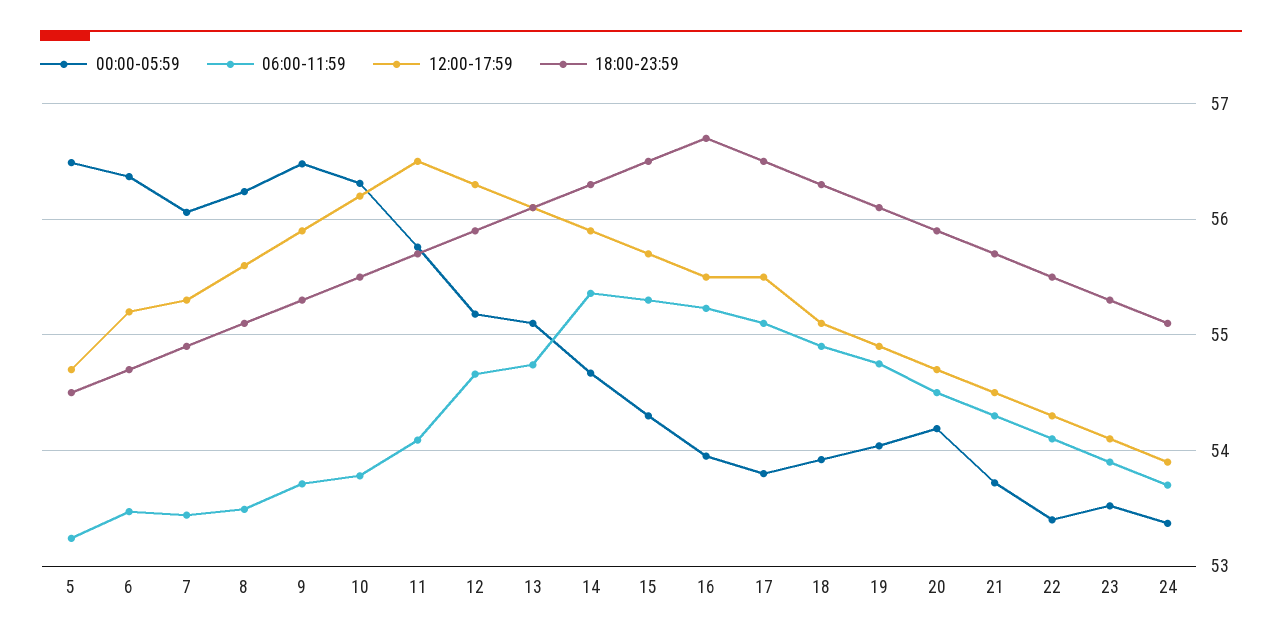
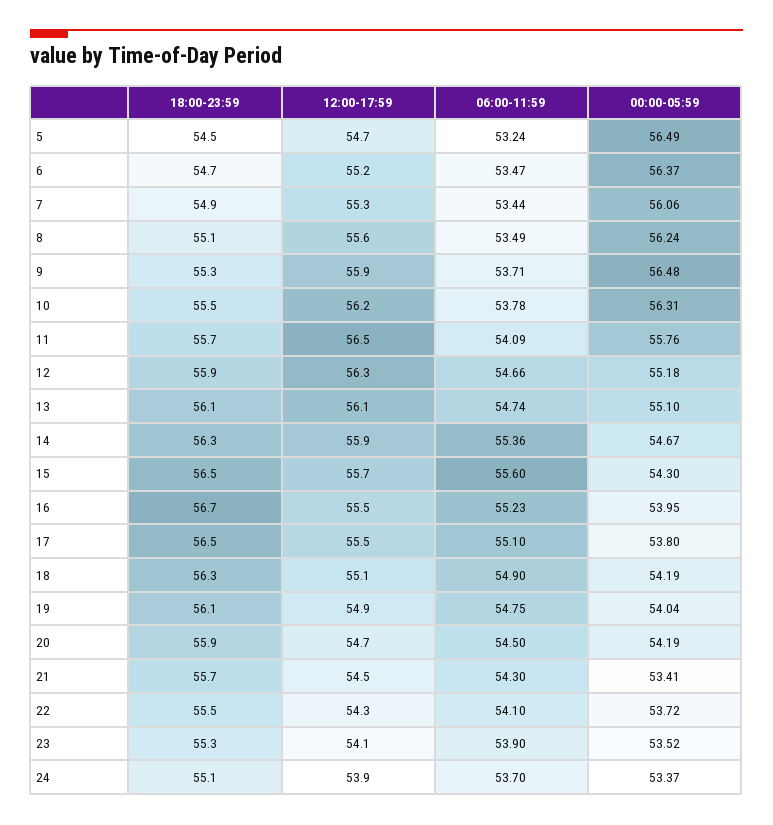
06:00-11:59, 15: 55.3 -> 55.6
00:00-05:59, 18: 53.9 -> 54.19
00:00-05:59, 21: 53.7 -> 53.41
00:00-05:59, 22: 53.4 -> 53.72

